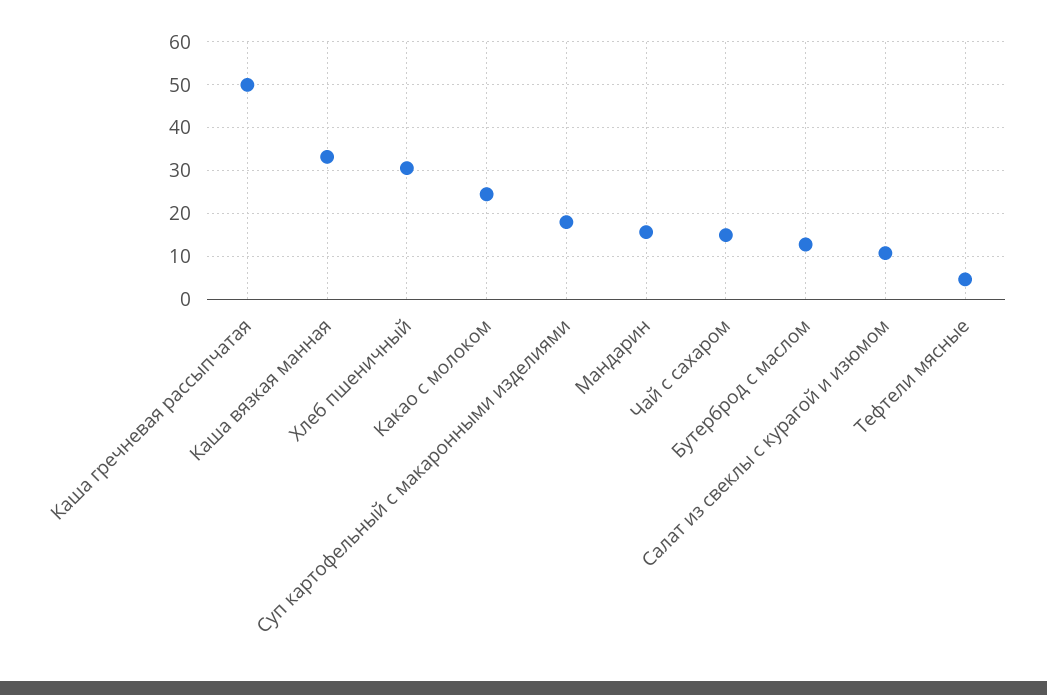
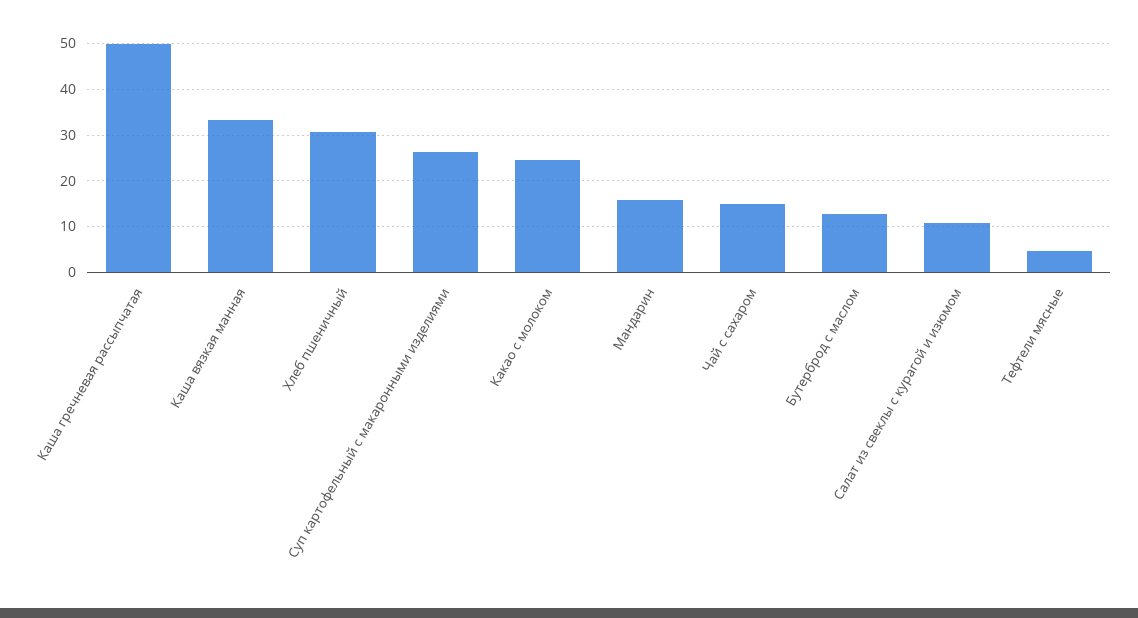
Суп картофельный с макаронными изделиями: 18 -> 26

